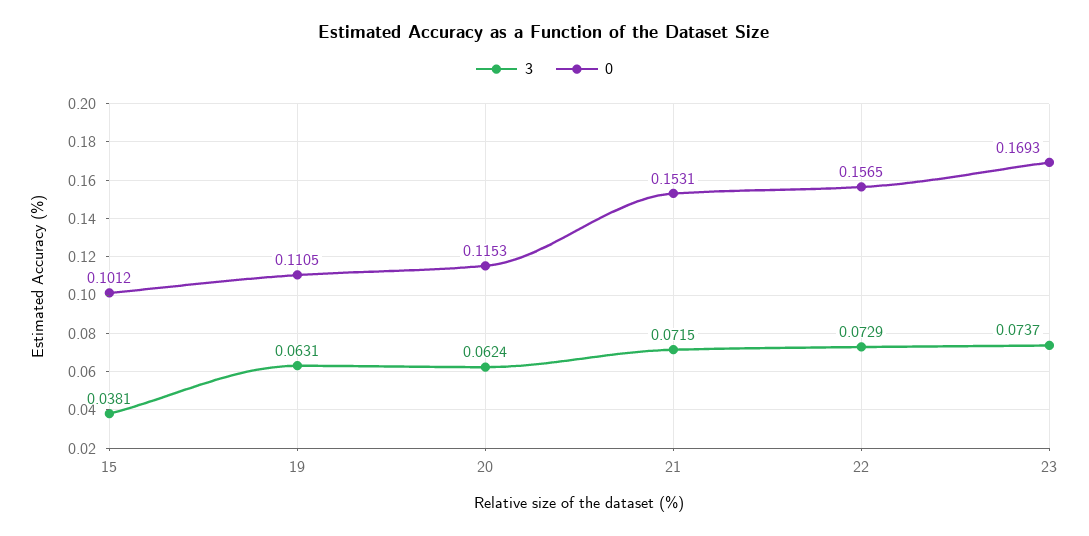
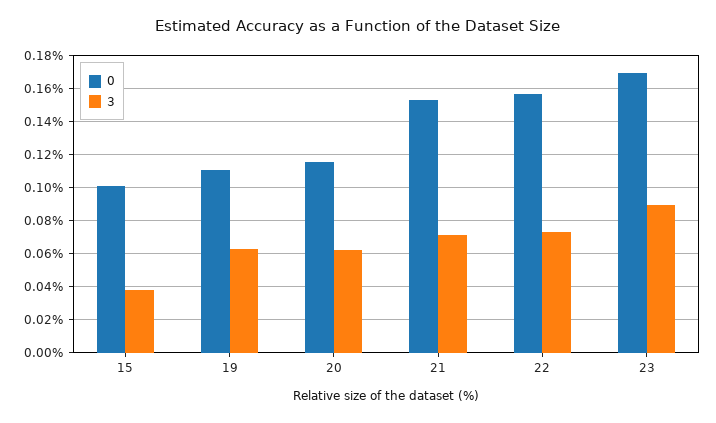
3, 23: 0.0737 -> 0.09

